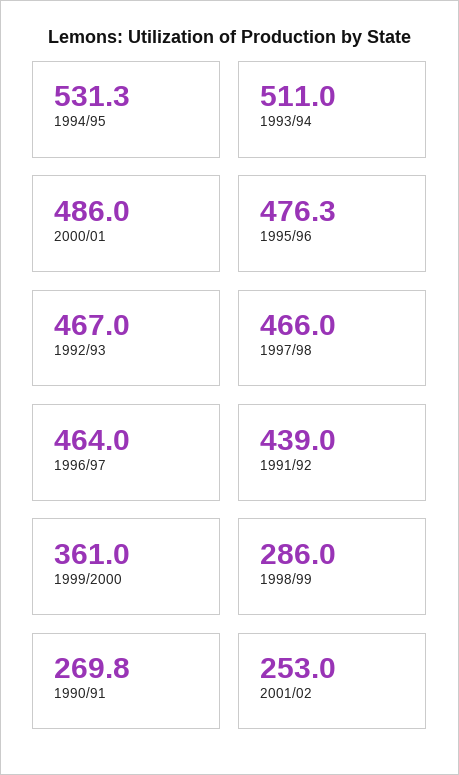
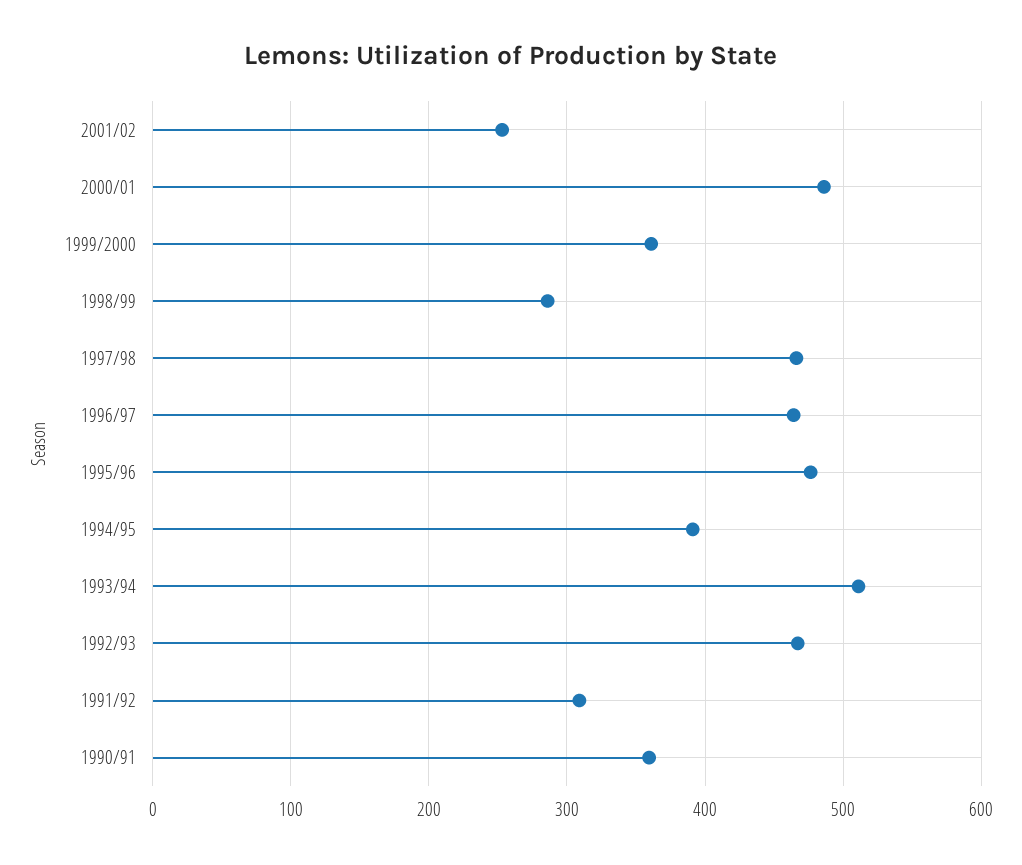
1994/95: 531.3 -> 390
1991/92: 439 -> 310
1990/91: 269.8 -> 360

